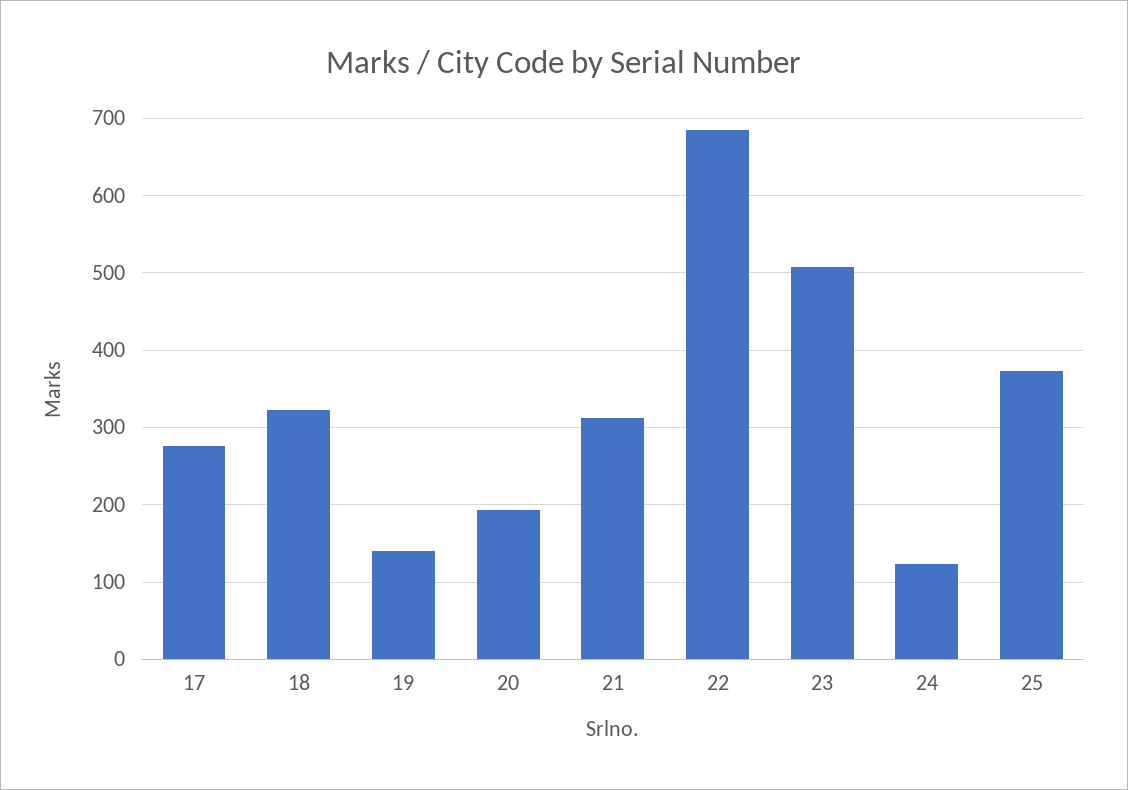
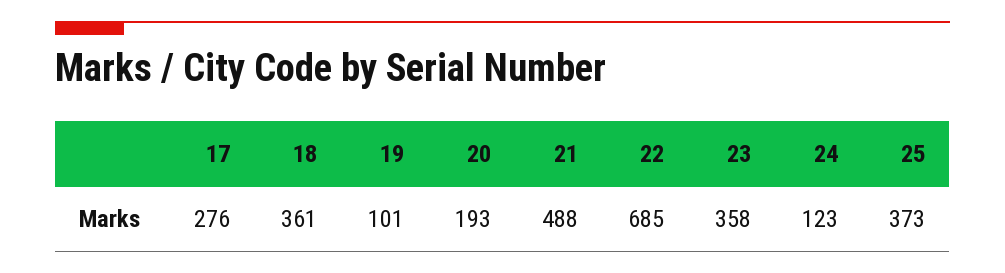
18: 320 -> 361
19: 140 -> 101
21: 310 -> 488
23: 510 -> 358

